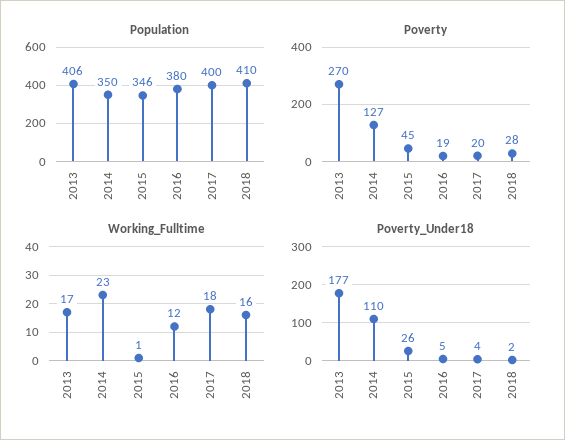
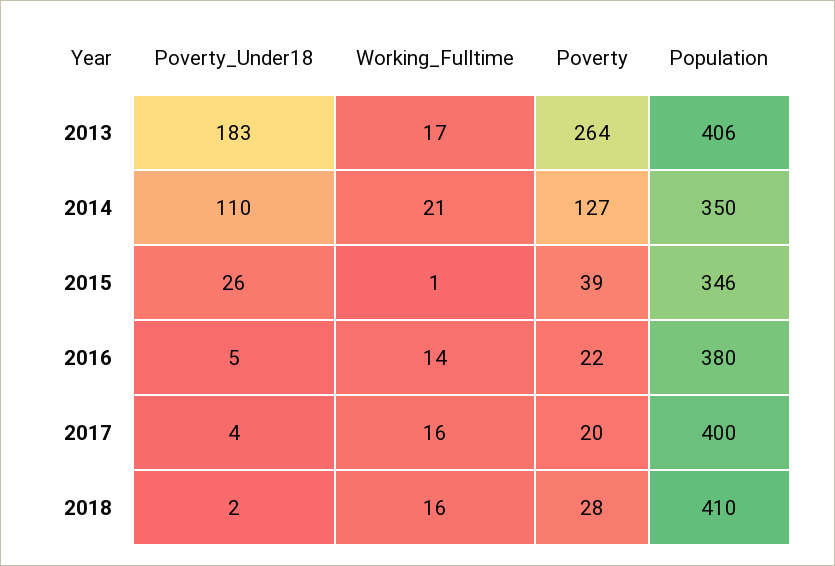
Poverty, 2013: 270 -> 264
Poverty, 2015: 45 -> 39
Poverty, 2016: 19 -> 22
Working_Fulltime, 2014: 23 -> 21
Working_Fulltime, 2016: 12 -> 14
Working_Fulltime, 2017: 18 -> 16
Poverty_Under18, 2013: 177 -> 183

